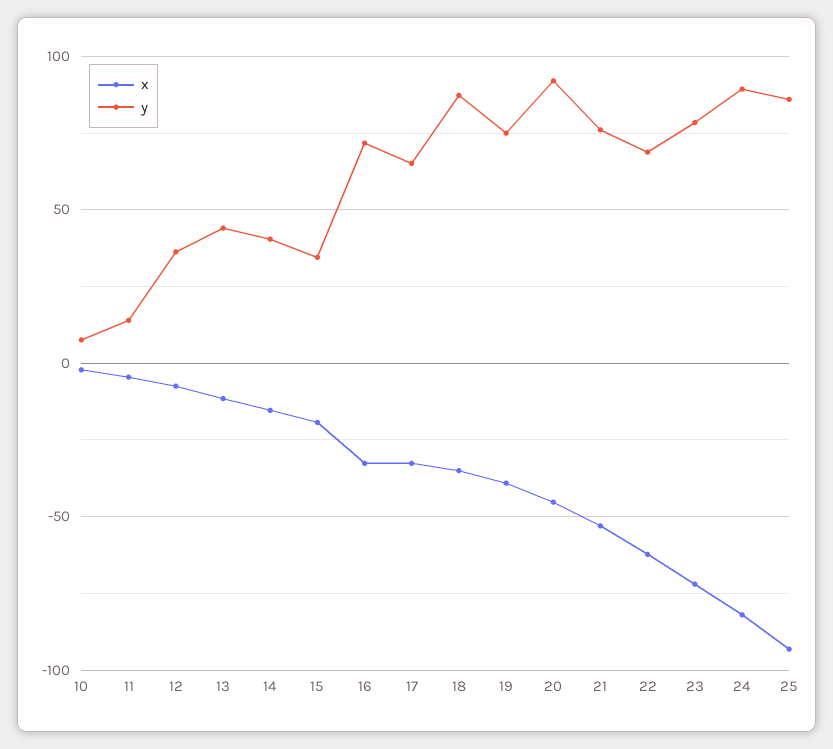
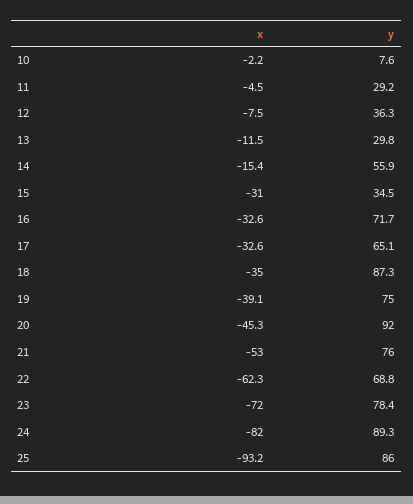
y, 11: 15 -> 29.2
y, 13: 45 -> 29.8
y, 14: 40 -> 55.9
x, 15: -20 -> -31

